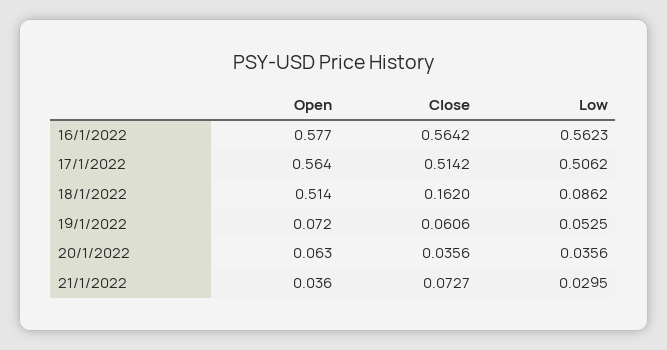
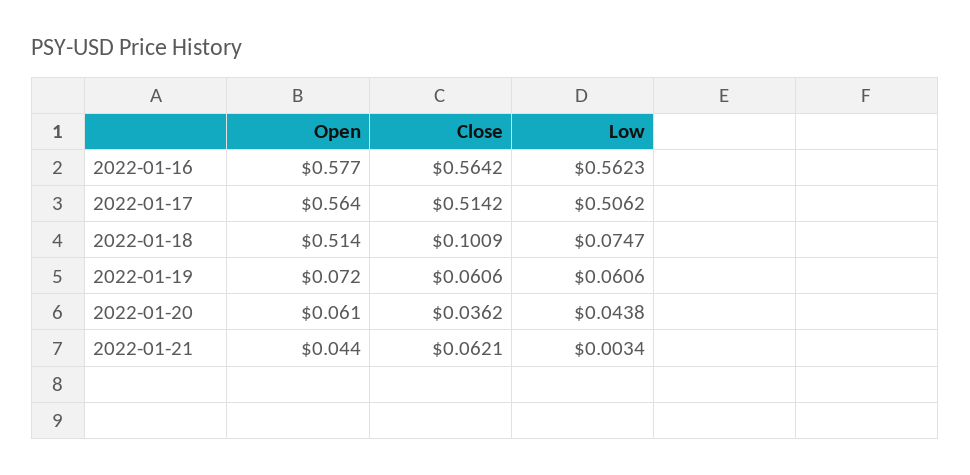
Close, 18/1/2022: 0.162 -> 0.1009
Low, 18/1/2022: 0.0862 -> 0.0747
Low, 19/1/2022: 0.0525 -> 0.0606
Open, 20/1/2022: 0.063 -> 0.061
Close, 20/1/2022: 0.0356 -> 0.0362
Low, 20/1/2022: 0.0356 -> 0.0438
Open, 21/1/2022: 0.036 -> 0.044
Close, 21/1/2022: 0.0727 -> 0.0621
Low, 21/1/2022: 0.0295 -> 0.0034

